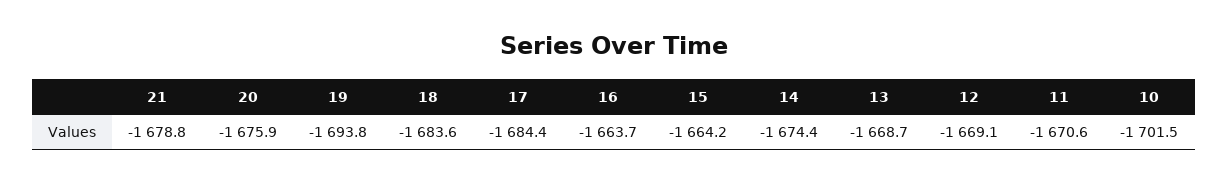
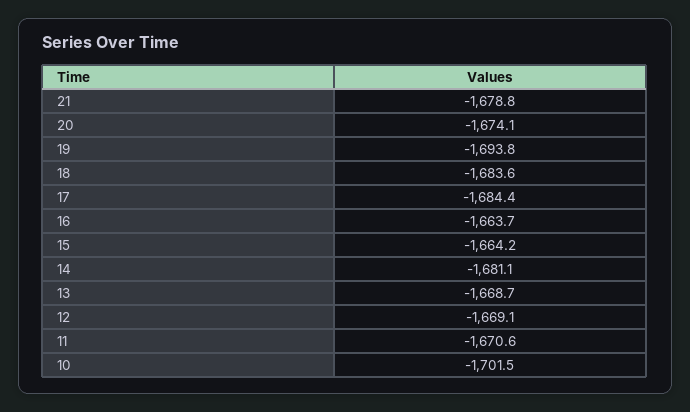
20: -1675.9 -> -1674.1
14: -1674.4 -> -1681.1

